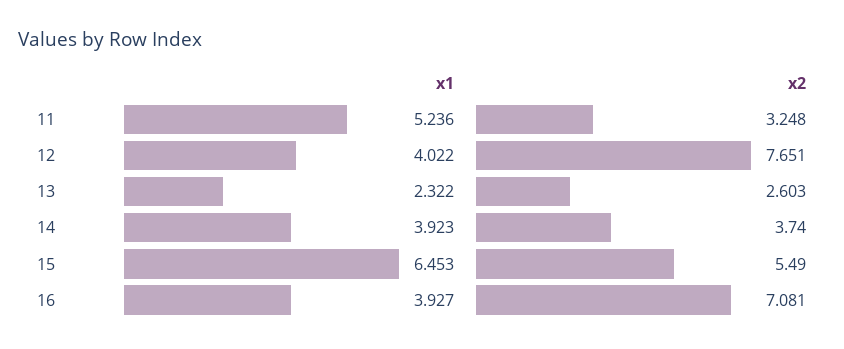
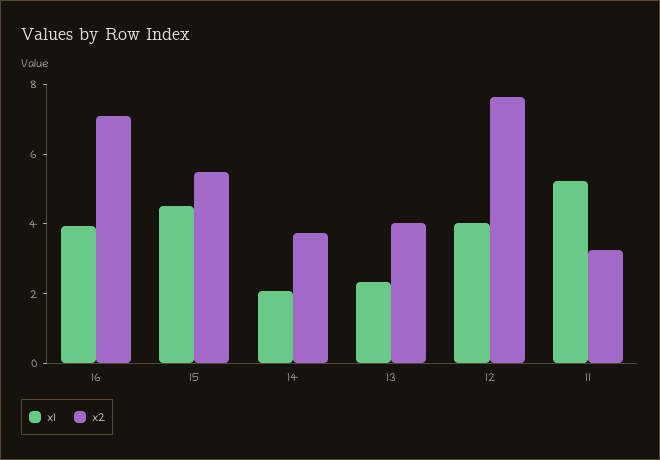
x2, 13: 2.603 -> 4
x1, 14: 3.923 -> 2
x1, 15: 6.453 -> 4.5

